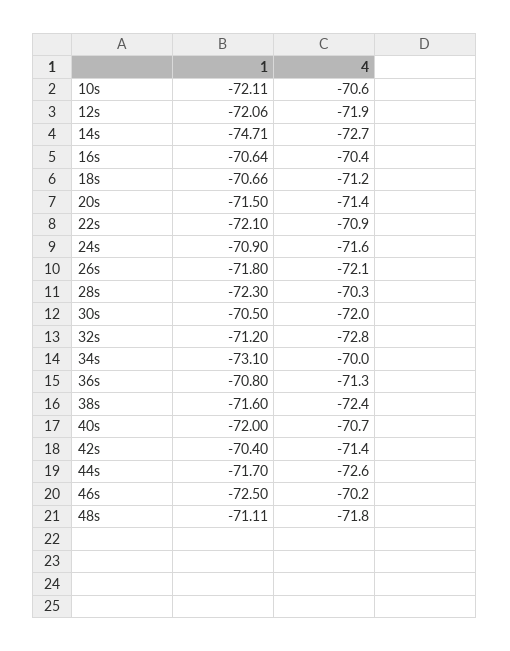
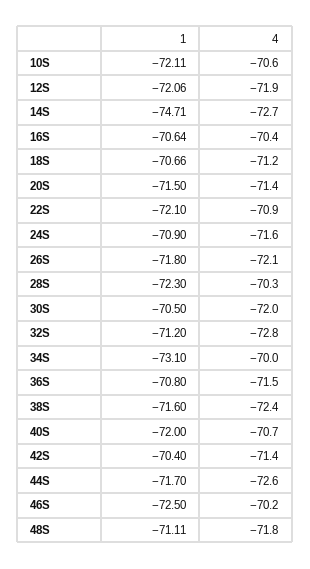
4, 36s: -71.3 -> -71.5

